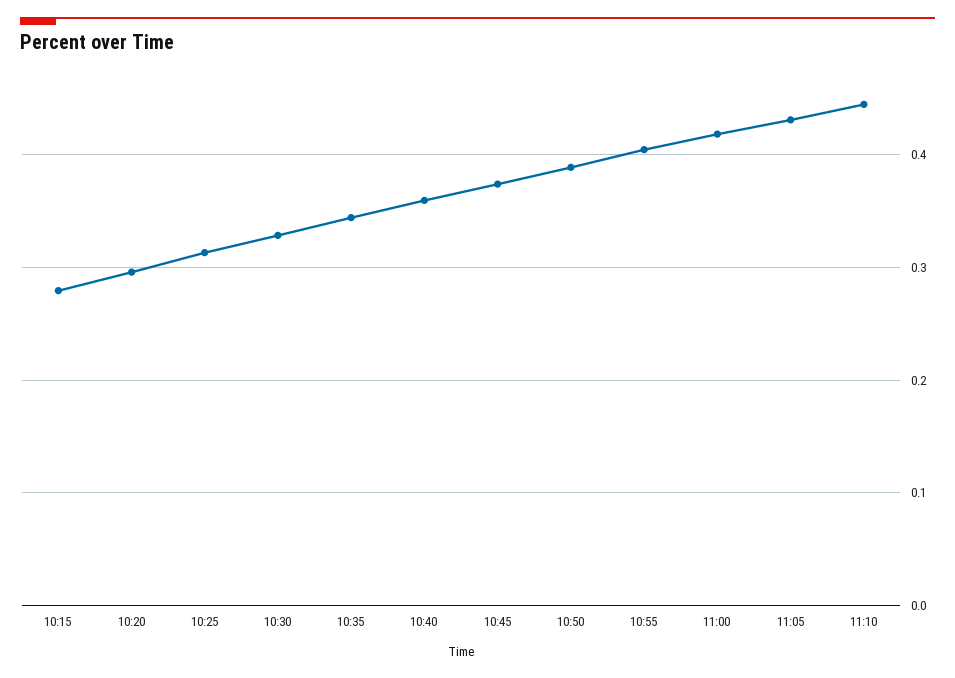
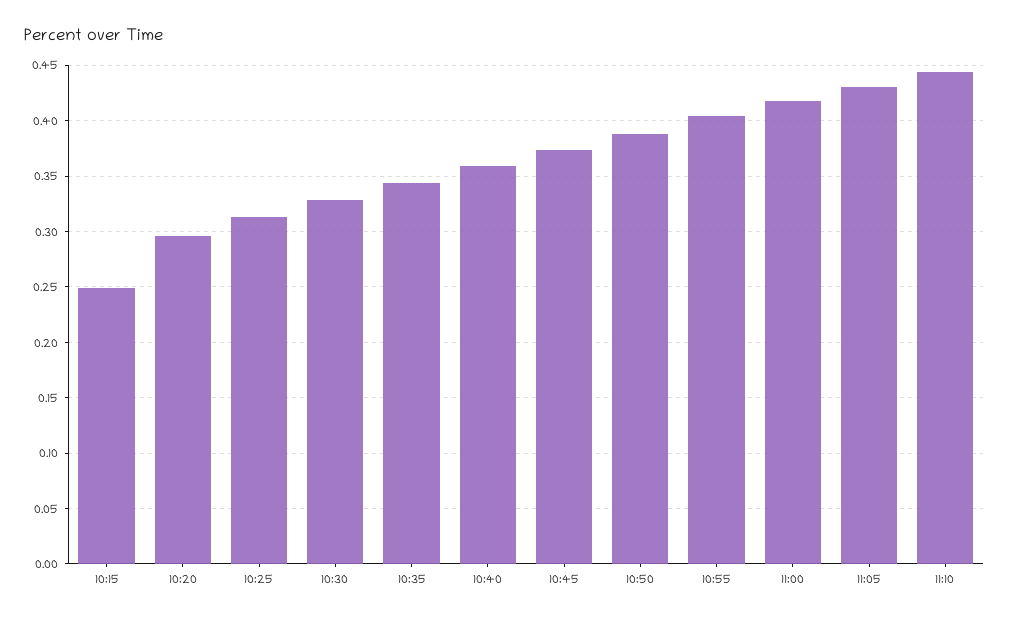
10:15: 0.28 -> 0.25

